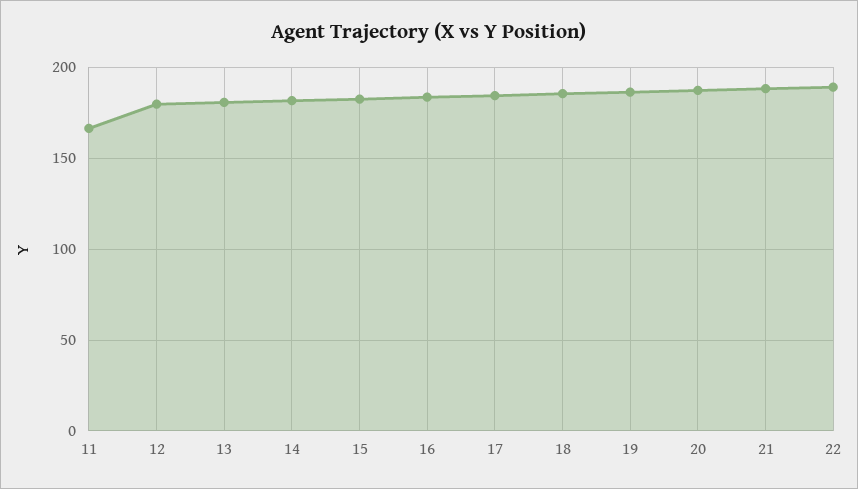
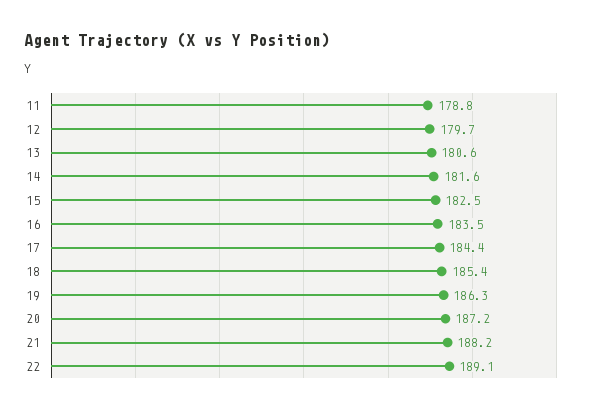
11: 165 -> 178.8

